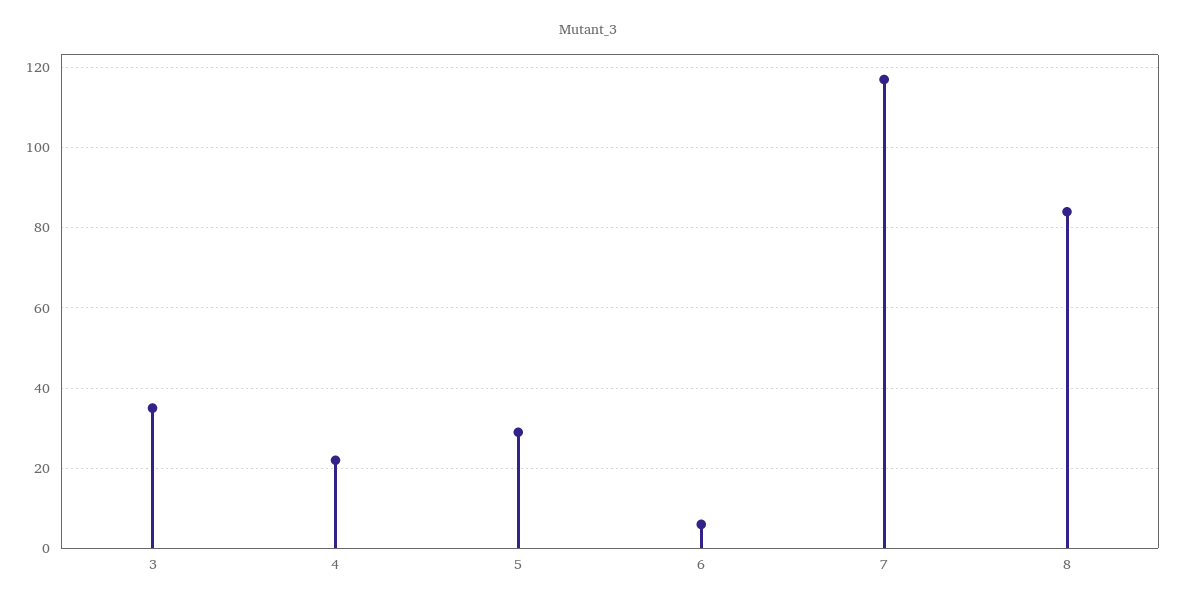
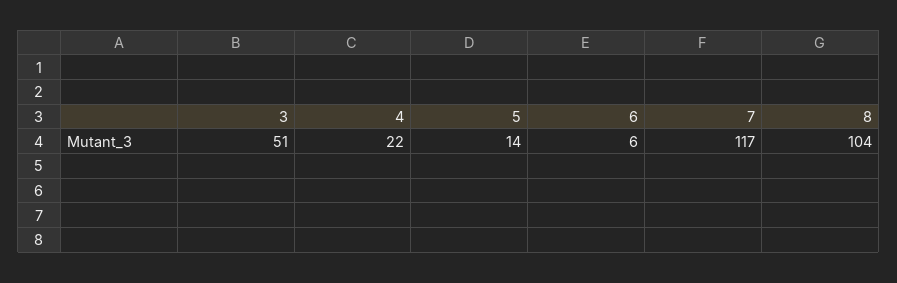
3: 35 -> 51
5: 30 -> 14
8: 85 -> 104

